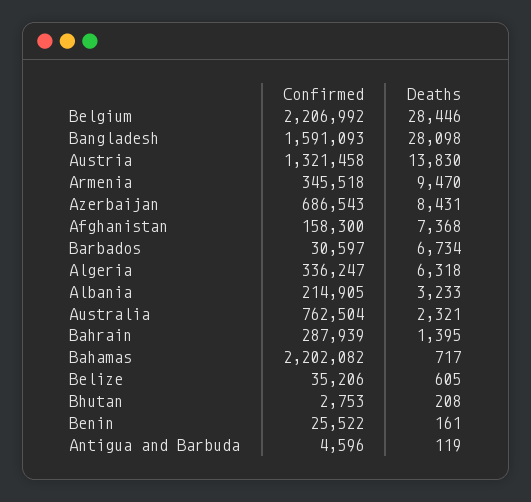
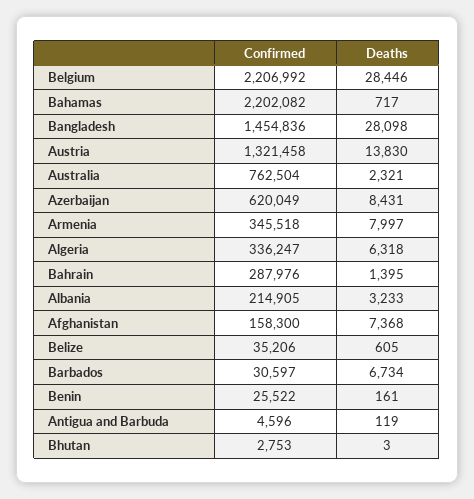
Confirmed, Bangladesh: 1591093 -> 1454836
Deaths, Armenia: 9470 -> 7997
Confirmed, Azerbaijan: 686543 -> 620049
Confirmed, Bahrain: 287939 -> 287976
Deaths, Bhutan: 208 -> 3

